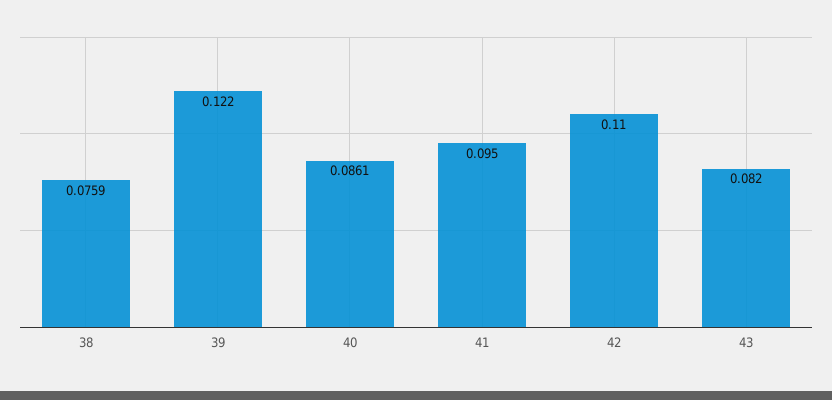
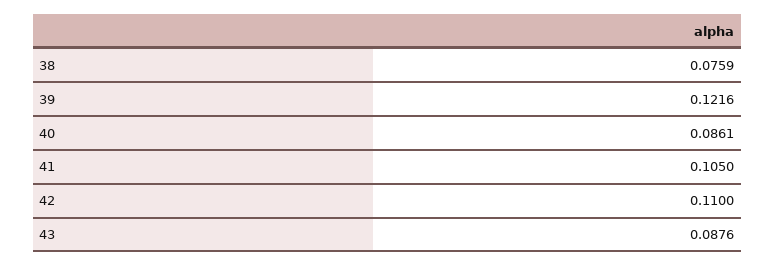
39: 0.122 -> 0.1216
41: 0.095 -> 0.105
43: 0.082 -> 0.0876

